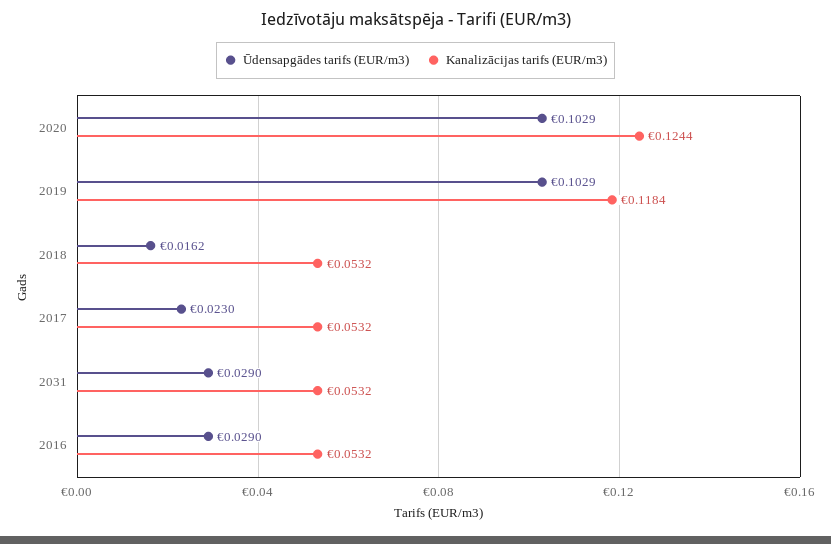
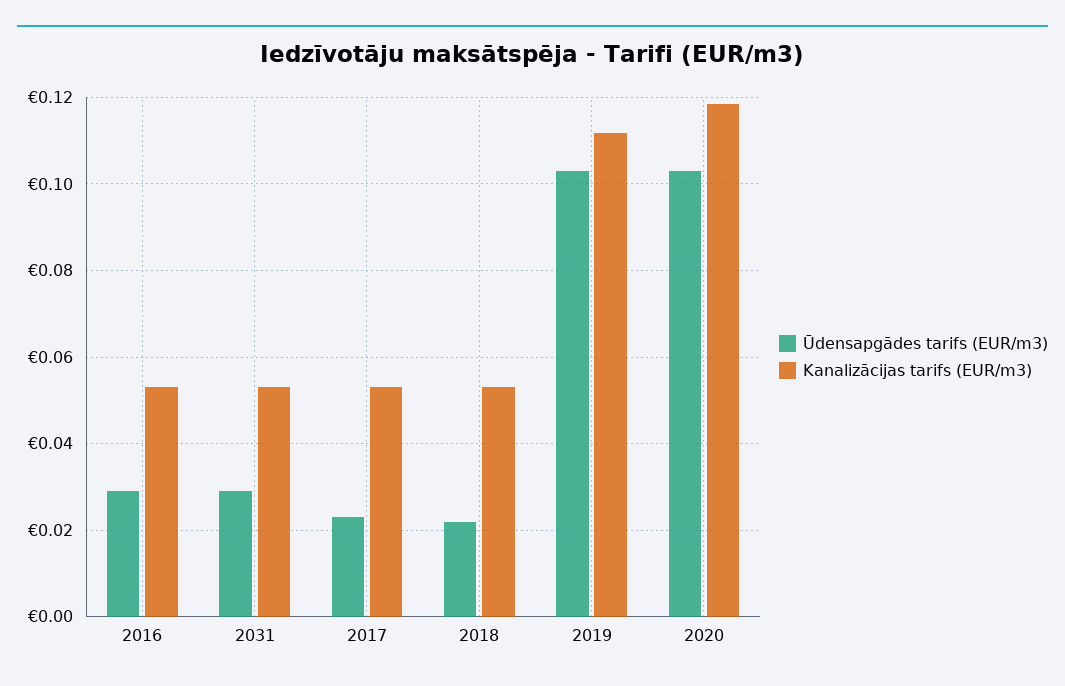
Kanalizācijas tarifs (EUR/m3), 2020: 0.1244 -> 0.118
Kanalizācijas tarifs (EUR/m3), 2019: 0.1184 -> 0.112
Ūdensapgādes tarifs (EUR/m3), 2018: 0.0162 -> 0.022

